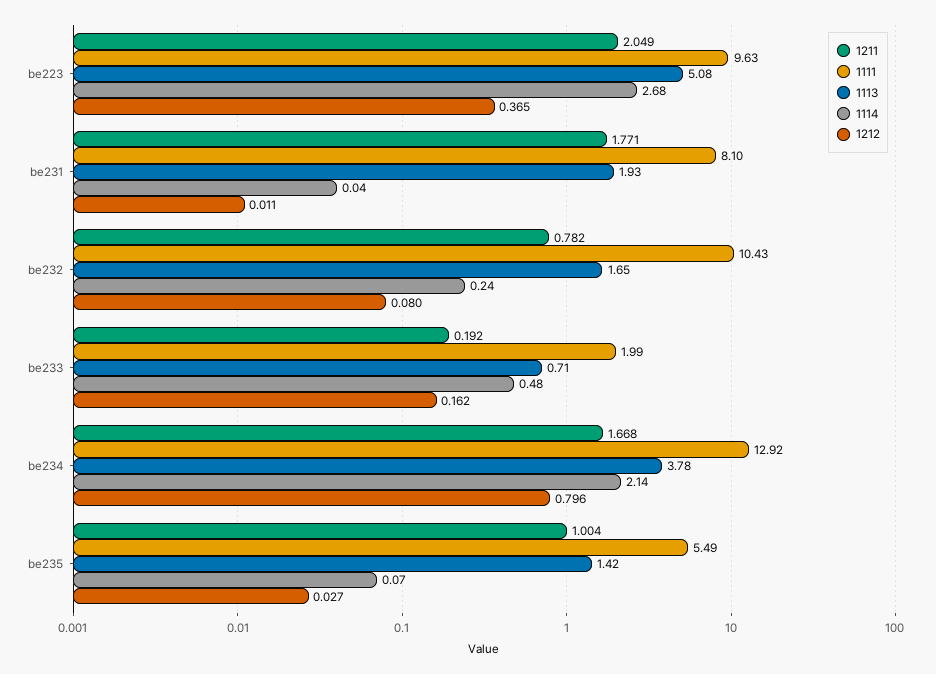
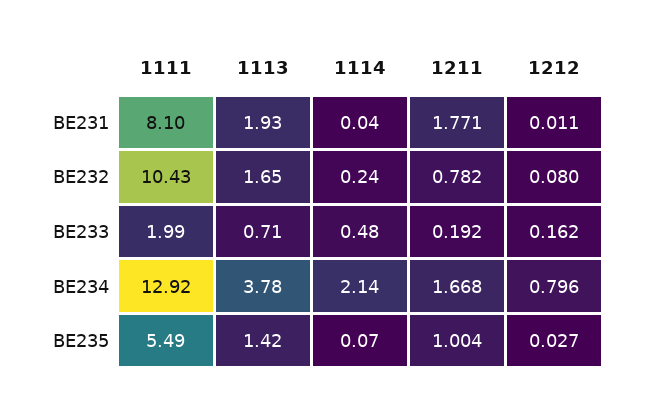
1211, be223: 2.049 -> none
1111, be223: 9.63 -> none
1113, be223: 5.08 -> none
1114, be223: 2.68 -> none
1212, be223: 0.365 -> none

